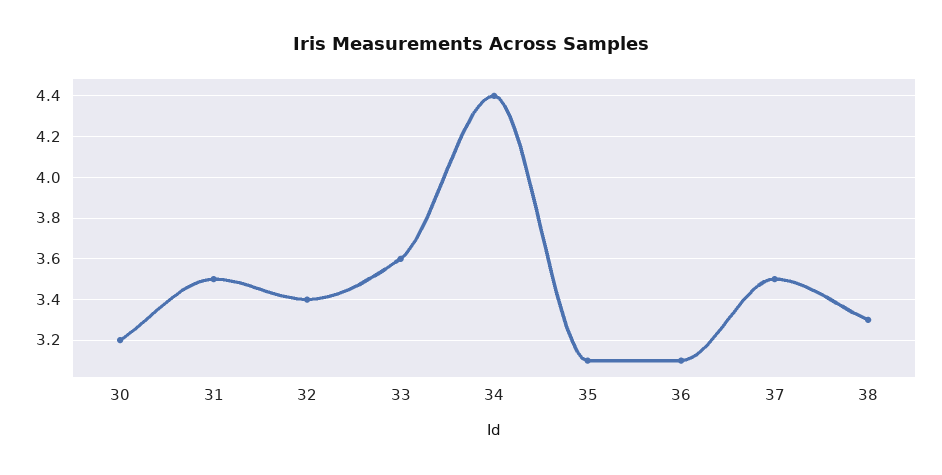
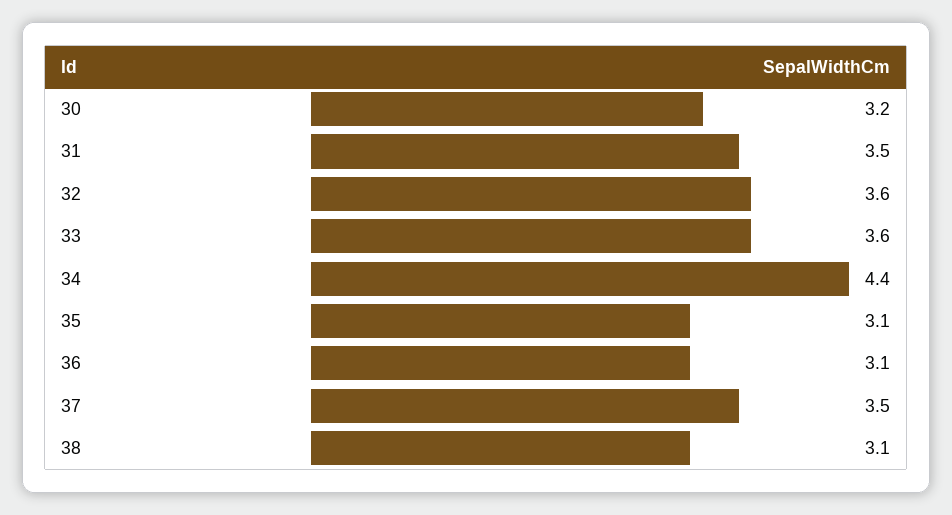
32: 3.4 -> 3.6
38: 3.3 -> 3.1

